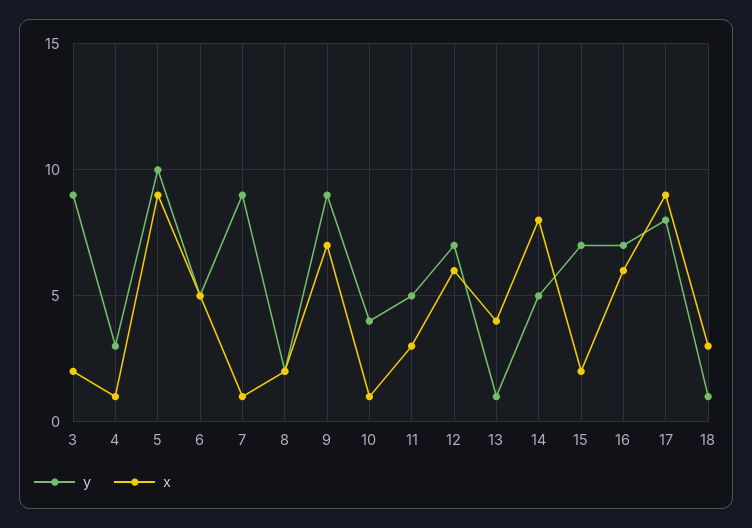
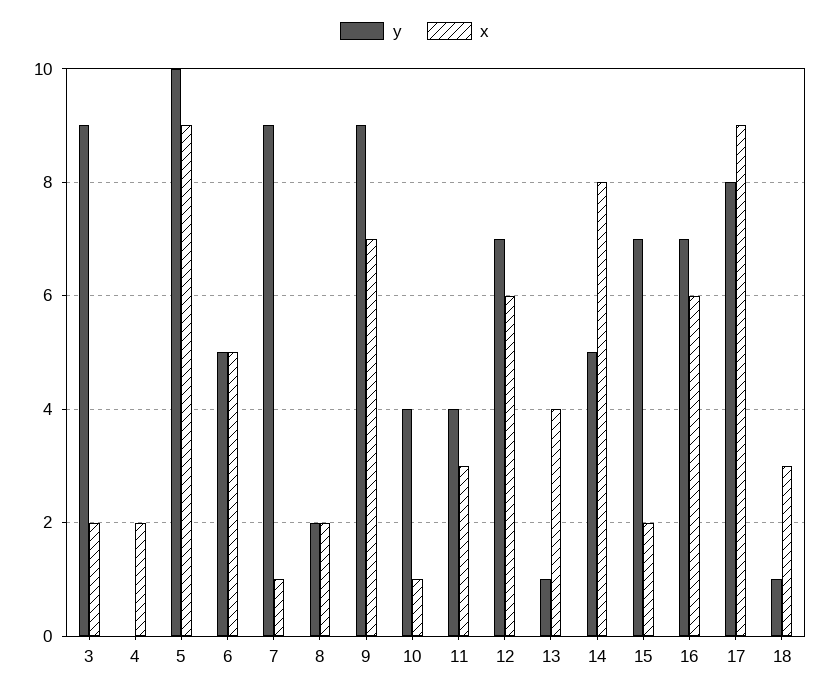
y, 4: 3 -> 0
x, 4: 1 -> 2
y, 11: 5 -> 4

